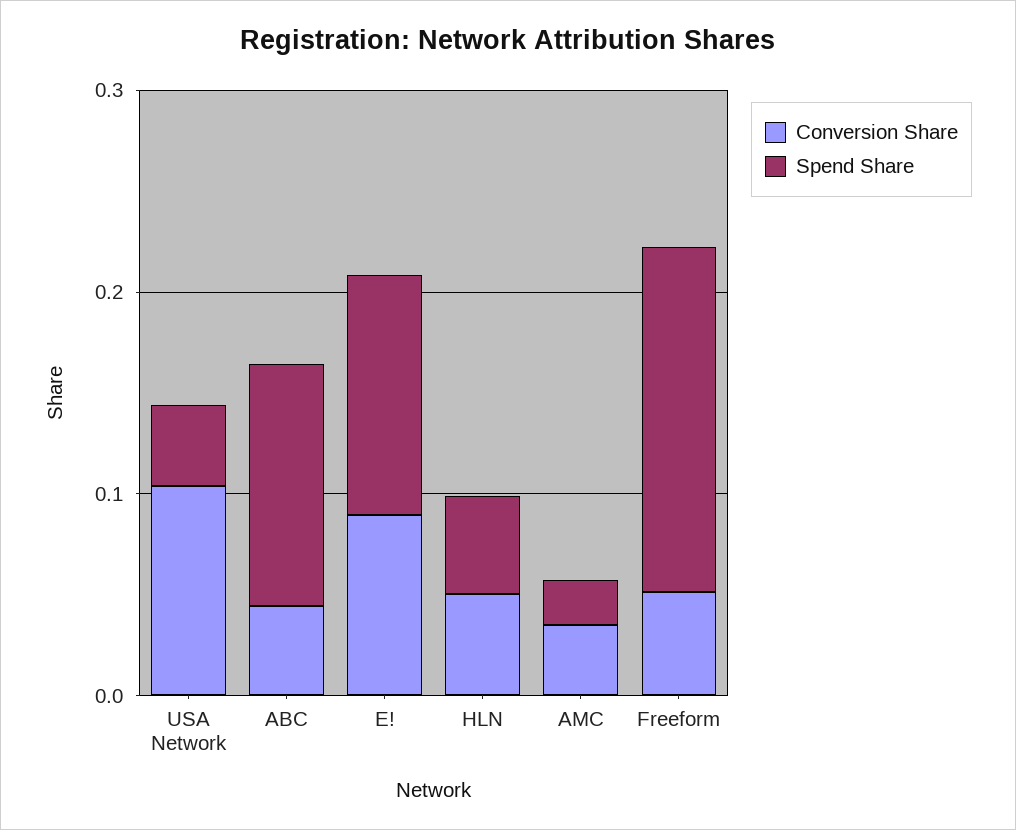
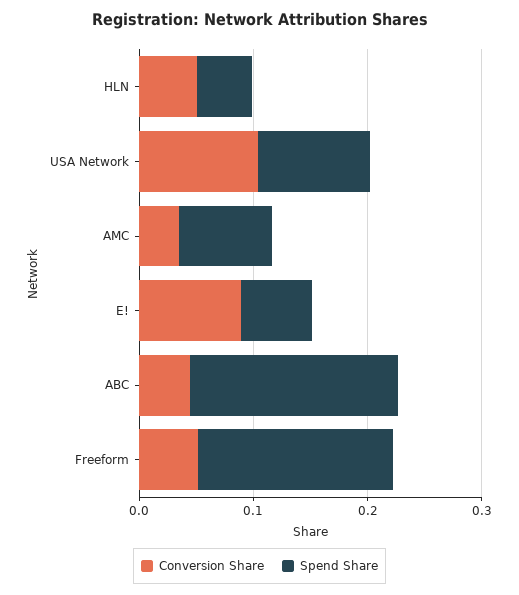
Spend Share, USA Network: 0.04 -> 0.1
Spend Share, ABC: 0.12 -> 0.18
Spend Share, E!: 0.12 -> 0.06
Spend Share, AMC: 0.02 -> 0.08

